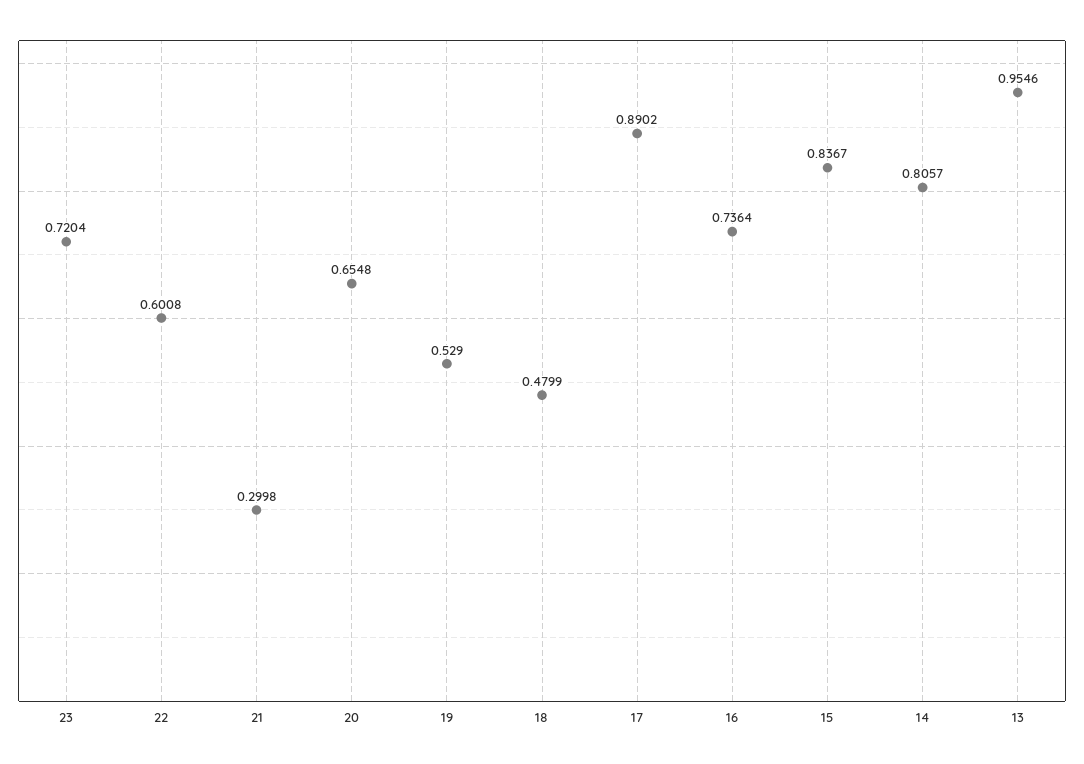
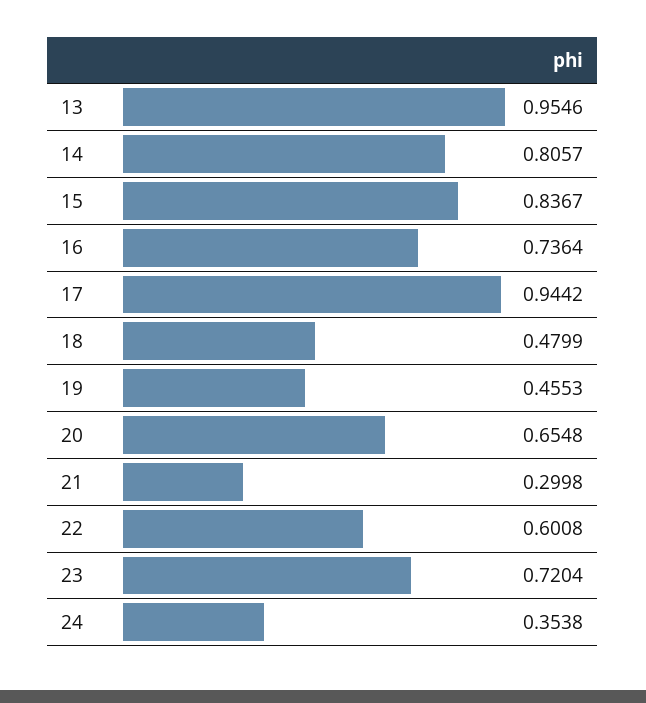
19: 0.529 -> 0.4553
17: 0.8902 -> 0.9442
24: none -> 0.3538

